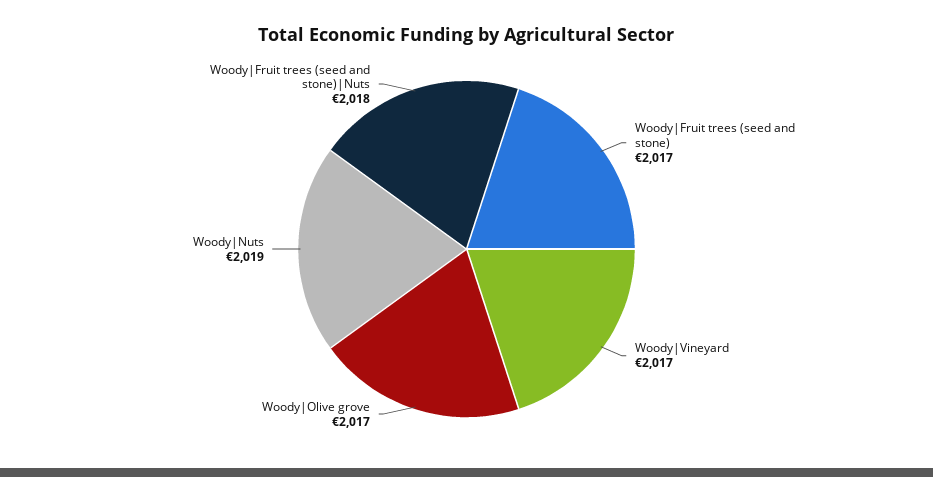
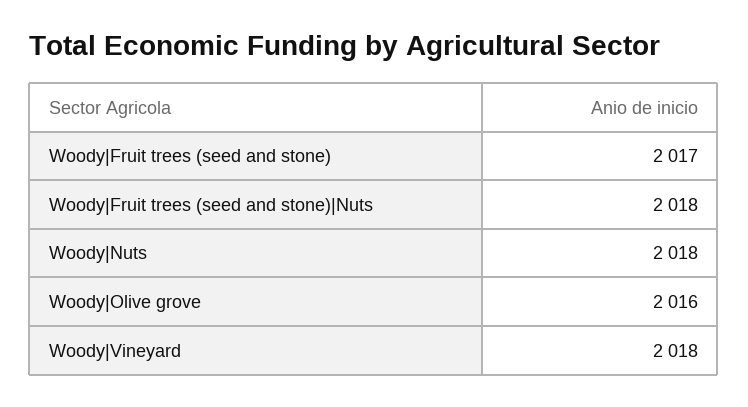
Woody|Vineyard: 2017 -> 2018
Woody|Olive grove: 2017 -> 2016
Woody|Nuts: 2019 -> 2018

